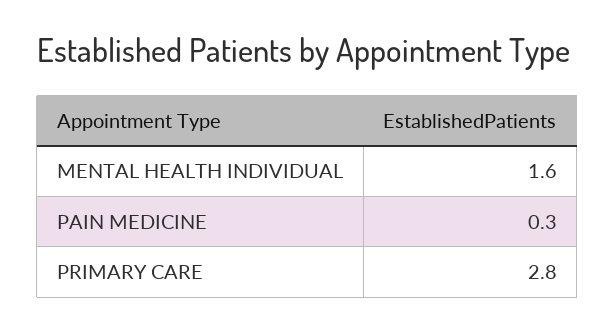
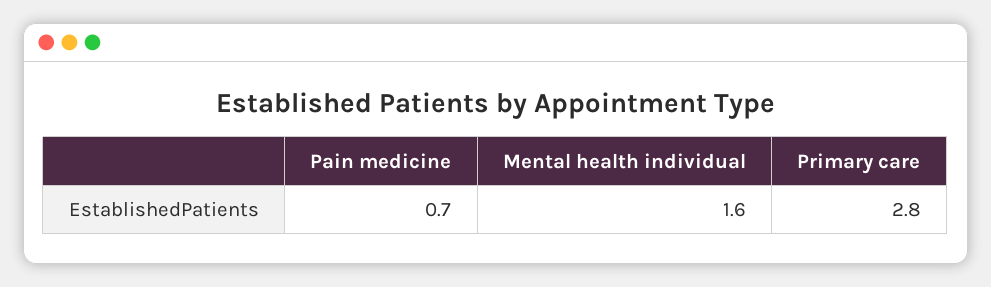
PAIN MEDICINE: 0.3 -> 0.7

